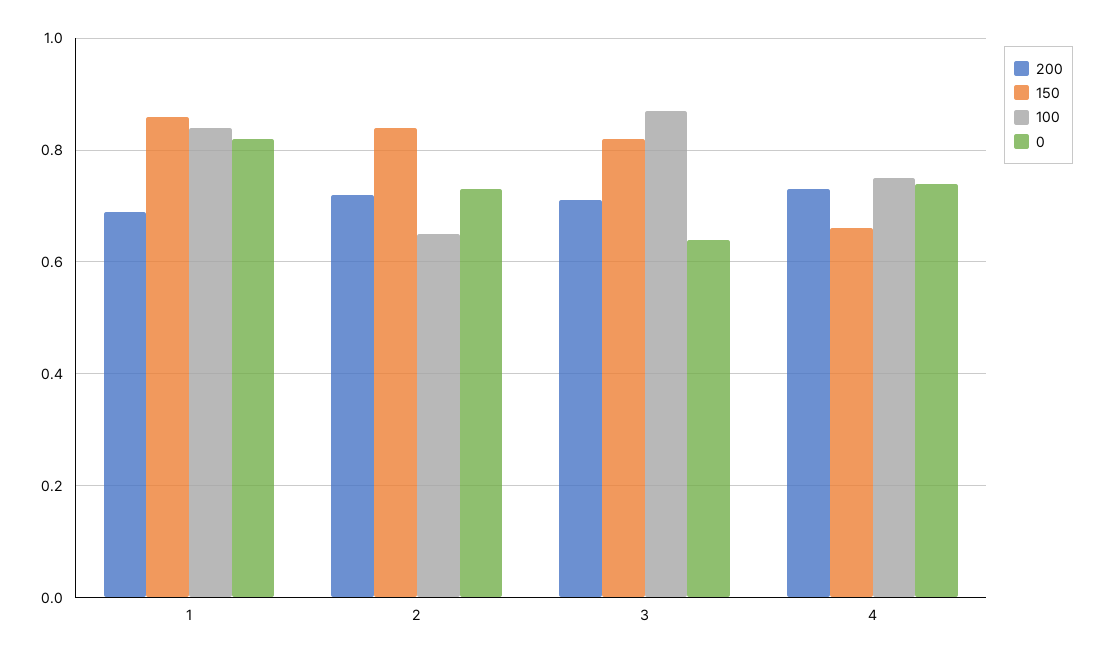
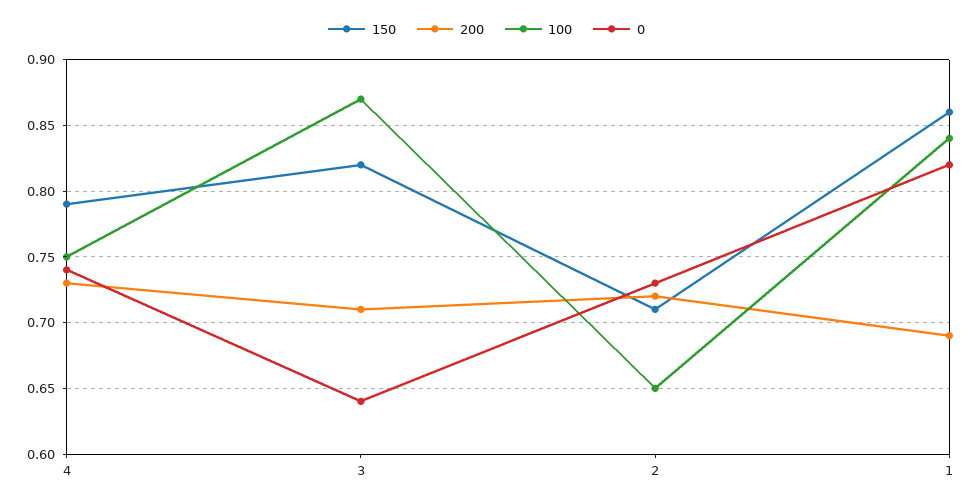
150, 2: 0.85 -> 0.71
150, 4: 0.65 -> 0.79

